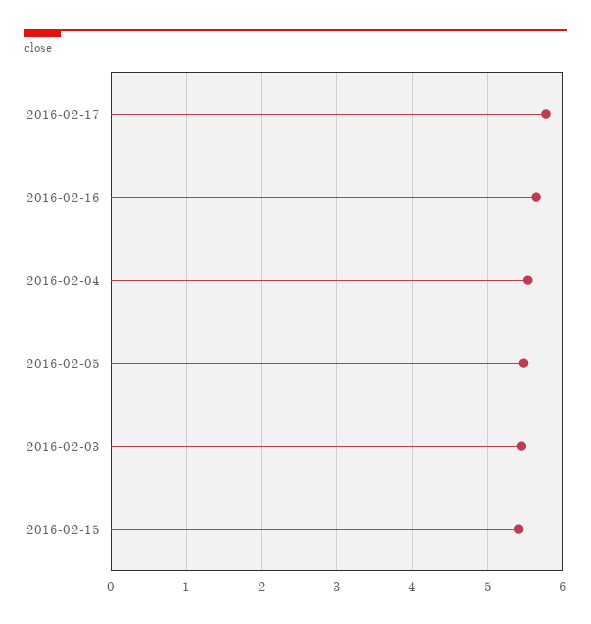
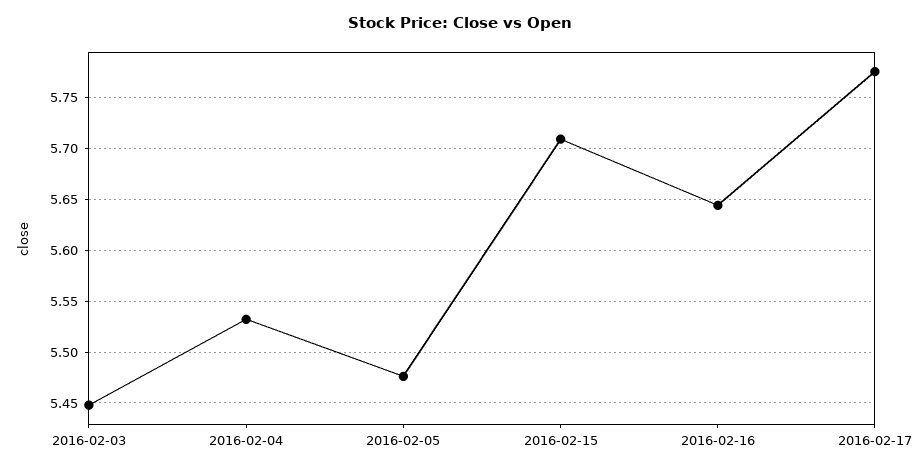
2016-02-15: 5.4 -> 5.71

